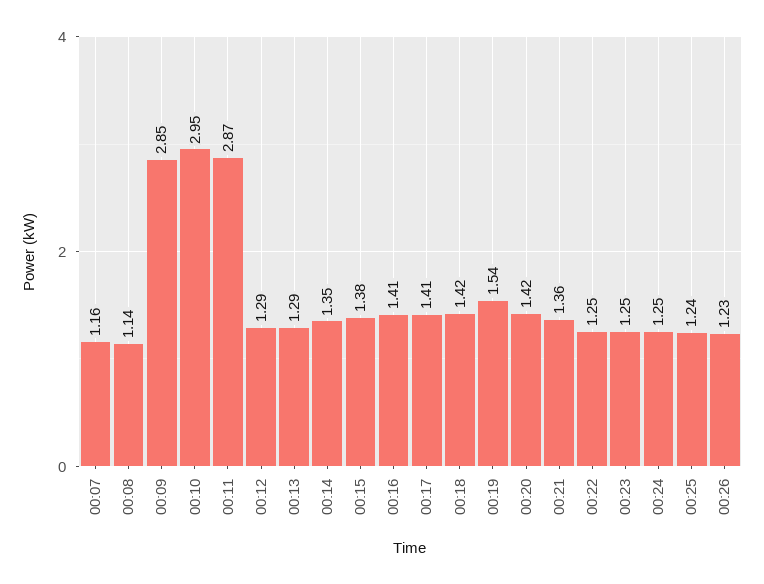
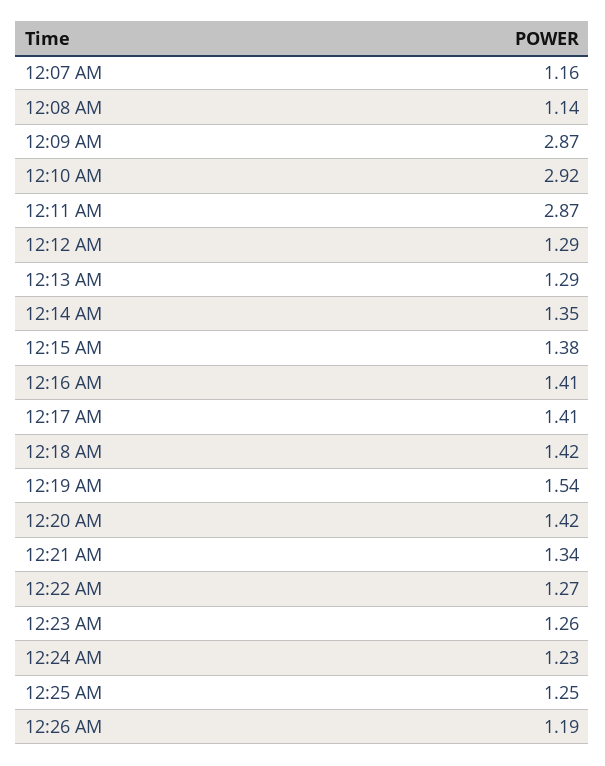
00:09: 2.85 -> 2.87
00:10: 2.95 -> 2.92
00:21: 1.36 -> 1.34
00:22: 1.25 -> 1.27
00:23: 1.25 -> 1.26
00:24: 1.25 -> 1.23
00:25: 1.24 -> 1.25
00:26: 1.23 -> 1.19

